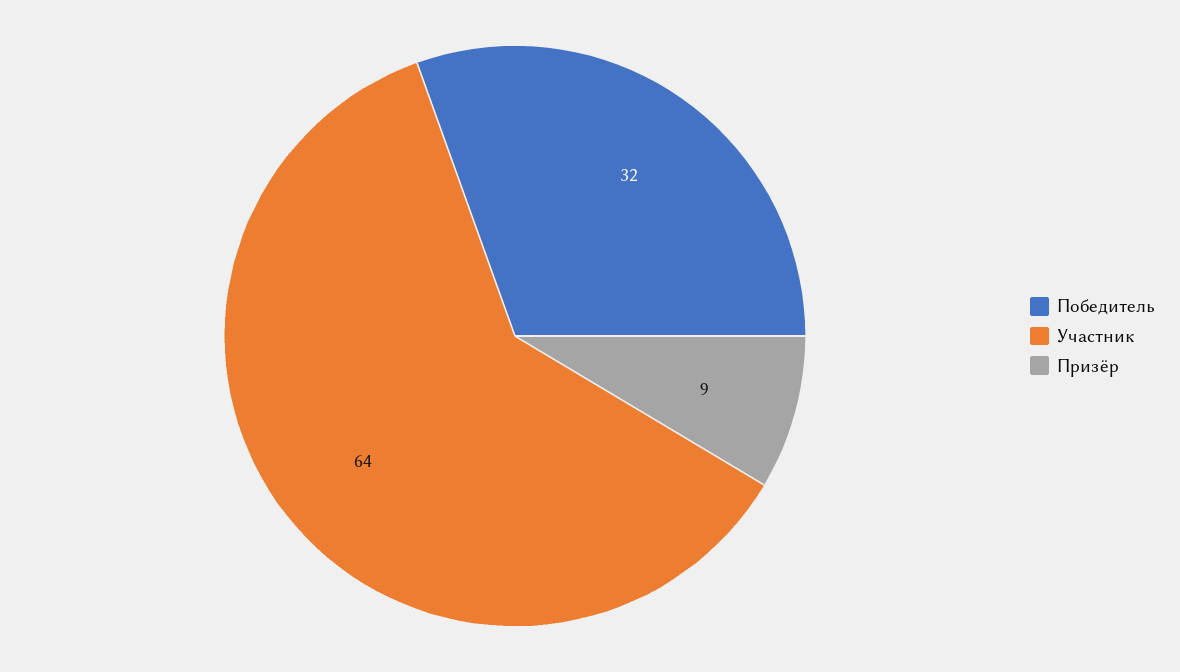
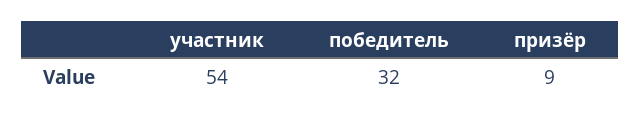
Участник: 64 -> 54

